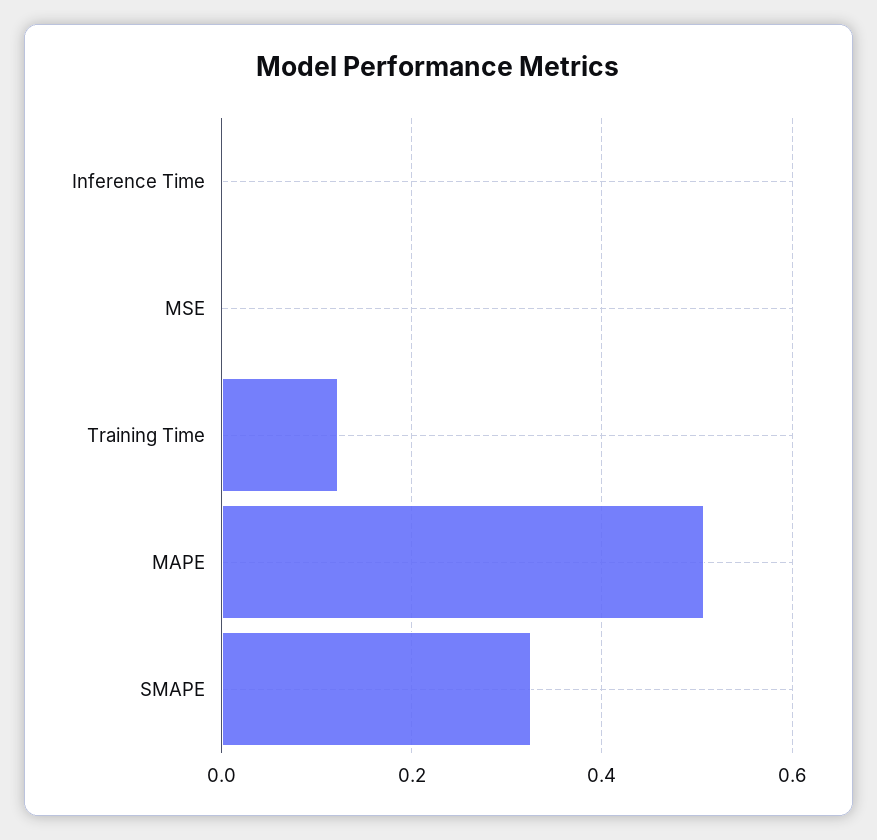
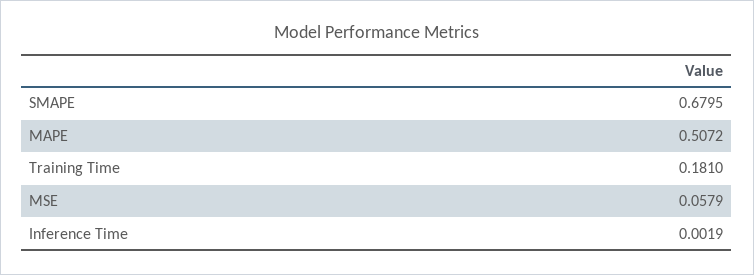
MSE: 0 -> 0.0579
Training Time: 0.12 -> 0.181
SMAPE: 0.32 -> 0.6795

